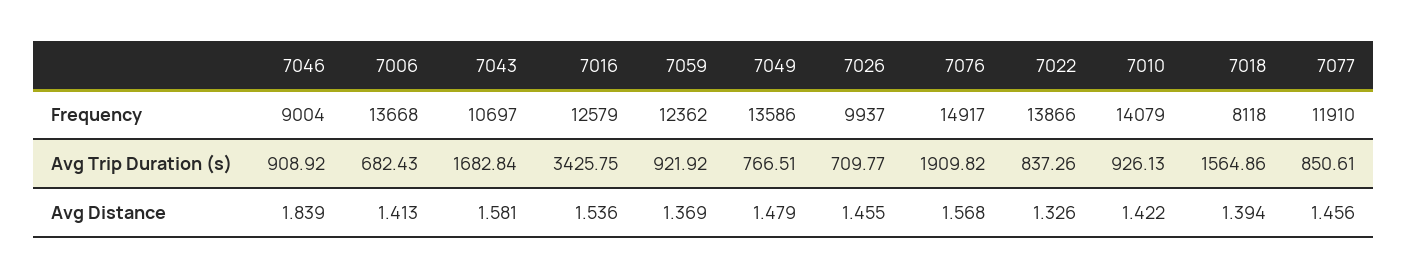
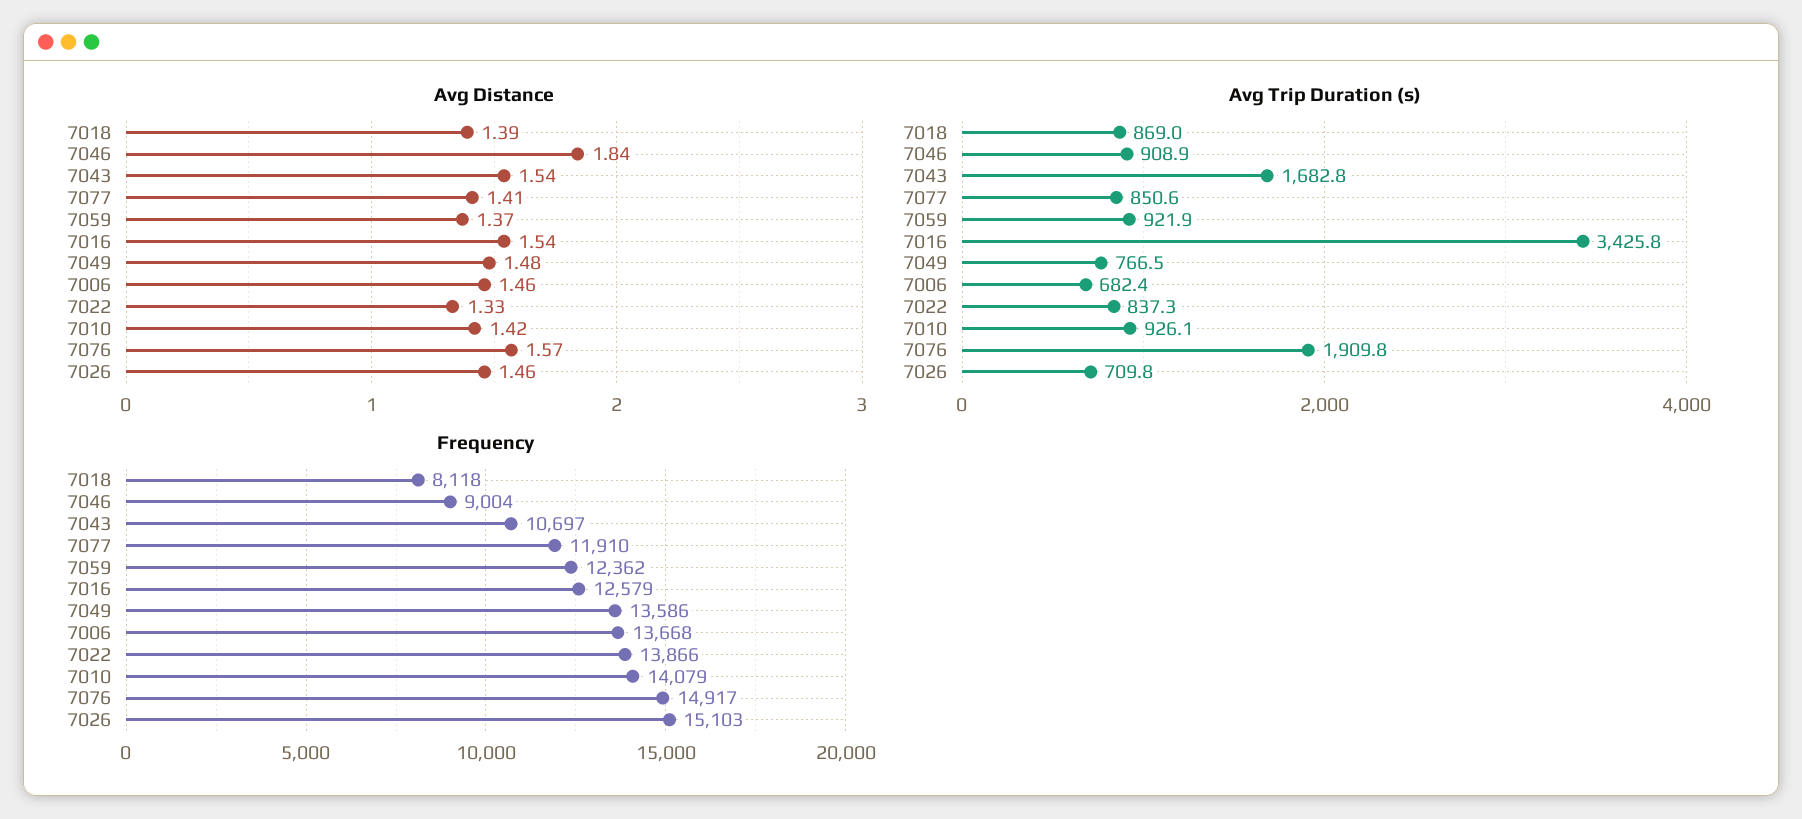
Frequency, 7026: 9937 -> 15103
Avg Trip Duration (s), 7018: 1564.86 -> 869
Avg Distance, 7006: 1.413 -> 1.46
Avg Distance, 7043: 1.581 -> 1.54
Avg Distance, 7077: 1.456 -> 1.41

